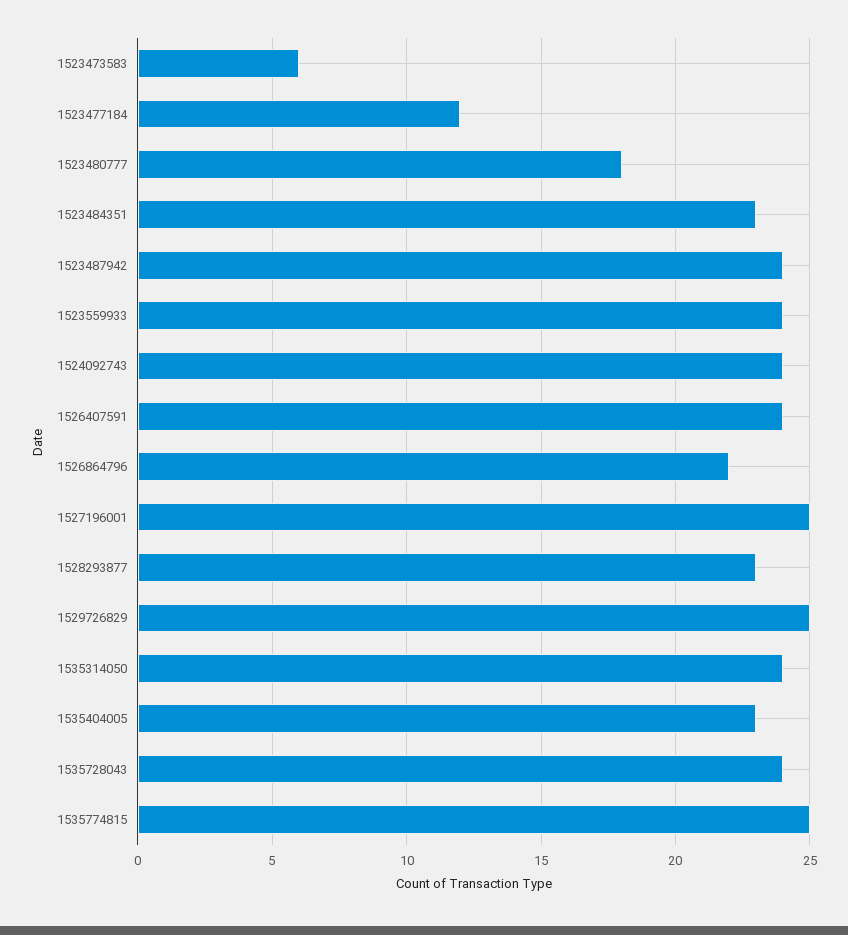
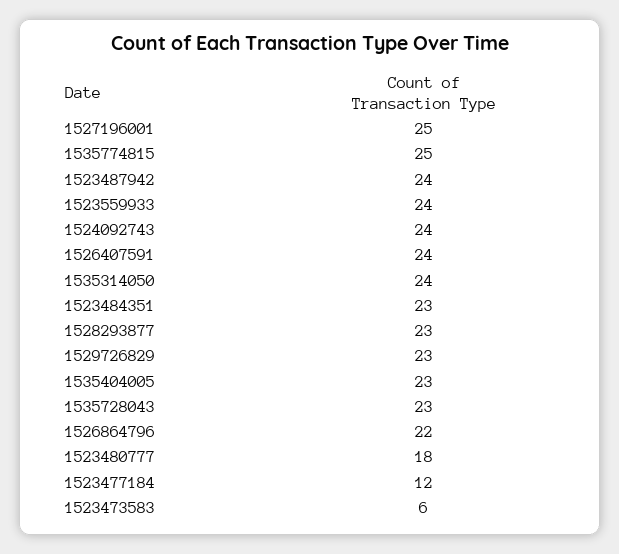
1529726829: 25 -> 23
1535728043: 24 -> 23

